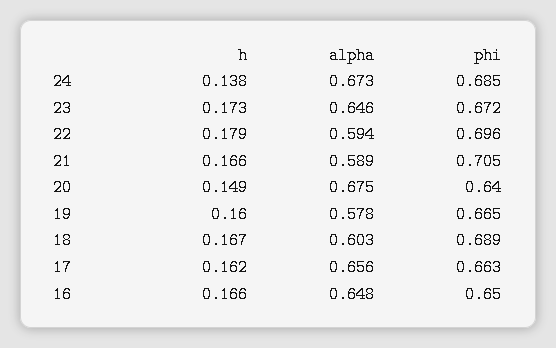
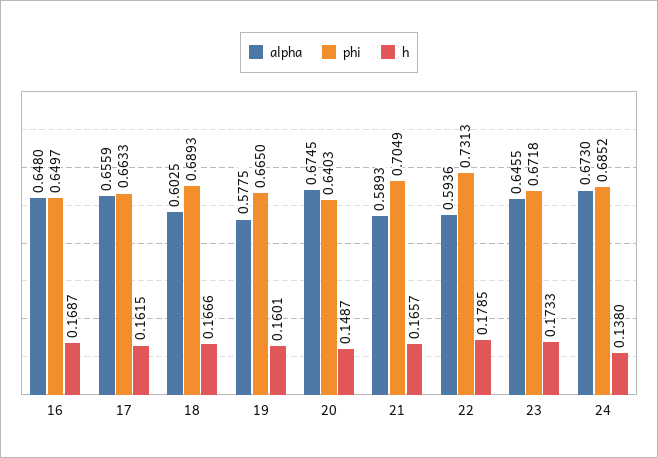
phi, 22: 0.696 -> 0.7313
h, 16: 0.166 -> 0.1687

